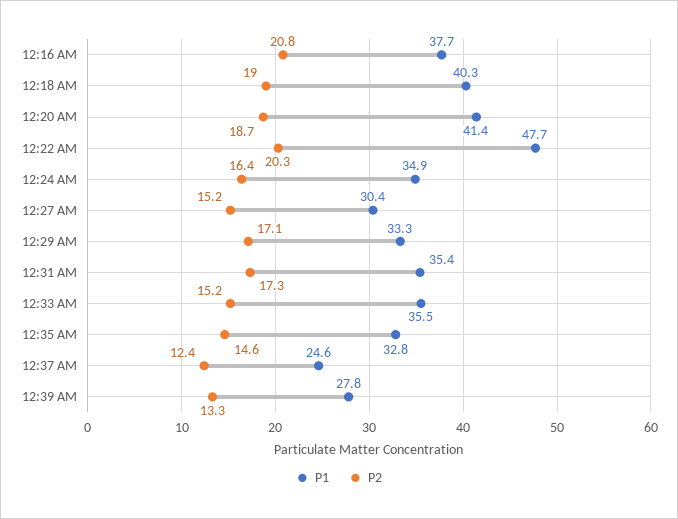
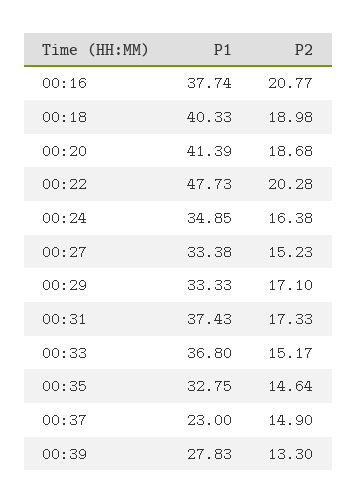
P1, 12:27 AM: 30.4 -> 33.38
P1, 12:31 AM: 35.4 -> 37.43
P1, 12:33 AM: 35.5 -> 36.8
P1, 12:37 AM: 24.6 -> 23
P2, 12:37 AM: 12.4 -> 14.9

